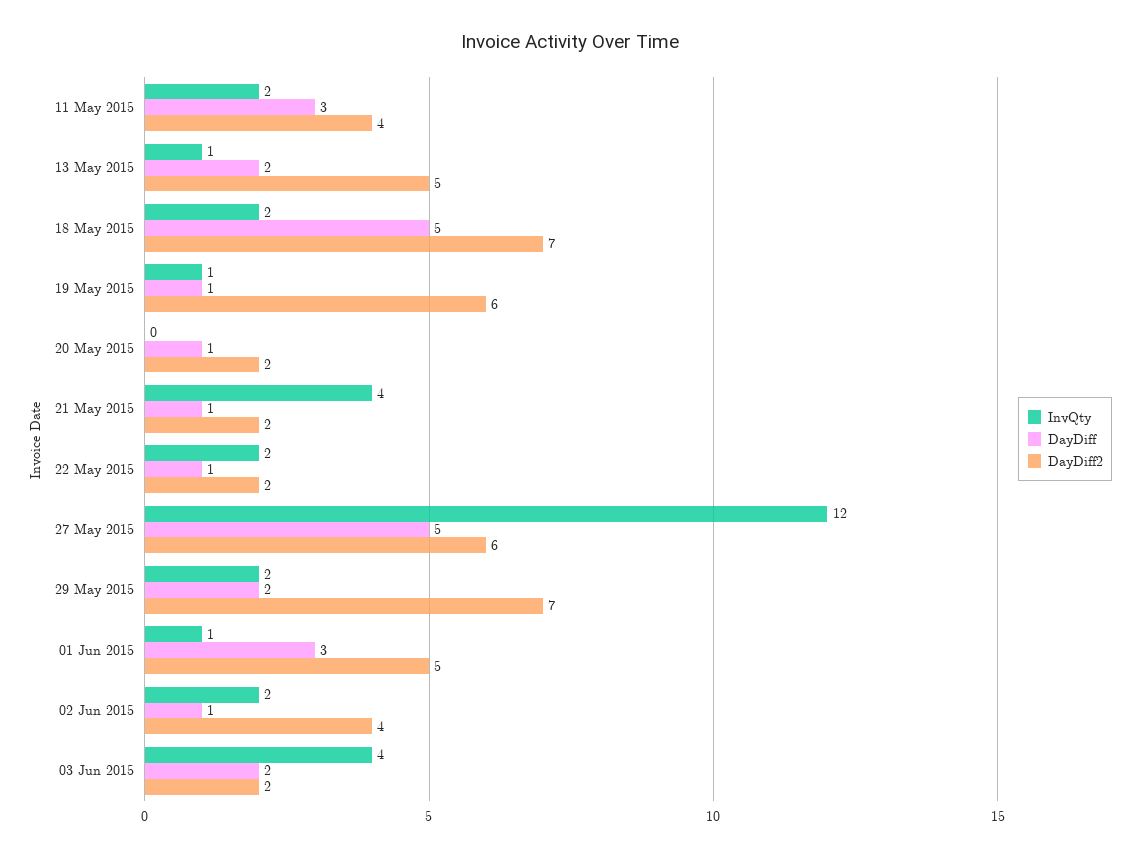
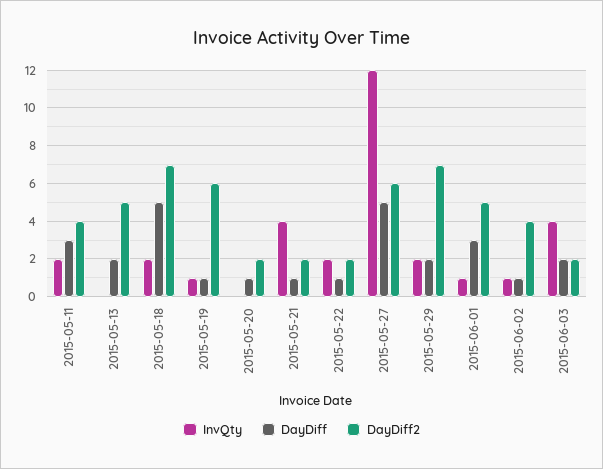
InvQty, 13 May 2015: 1 -> 0
InvQty, 02 Jun 2015: 2 -> 1

